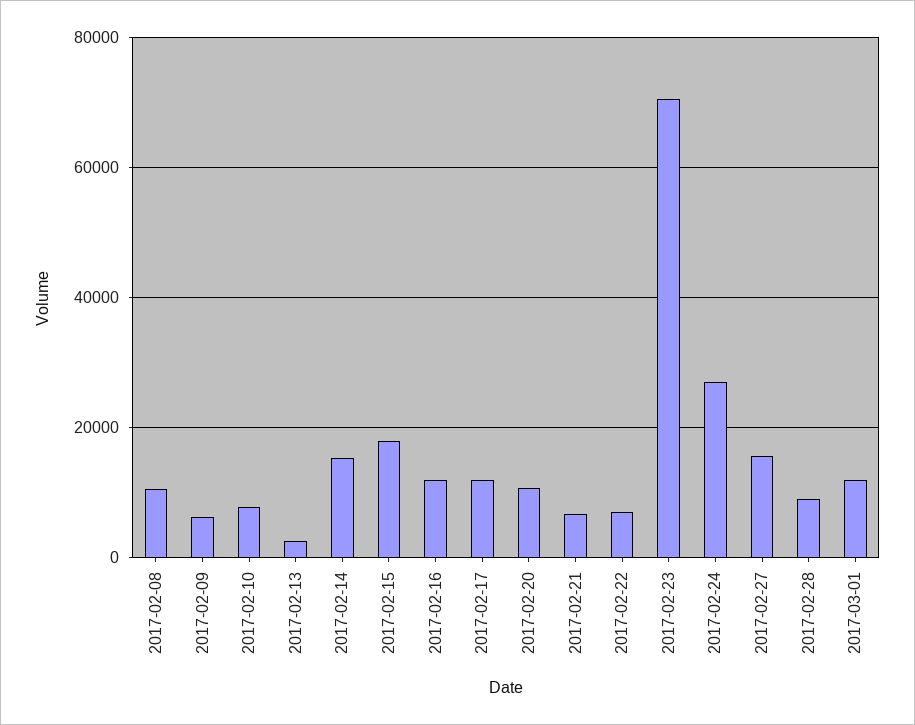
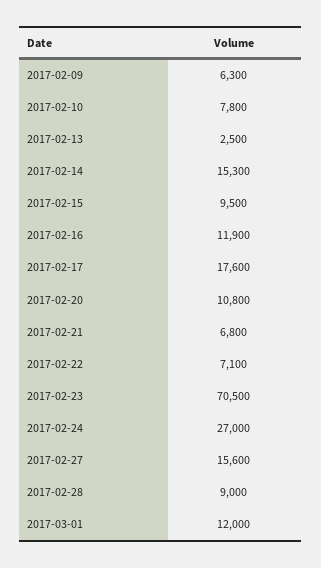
2017-02-08: 10000 -> none
2017-02-15: 18000 -> 9500
2017-02-17: 12000 -> 17600

